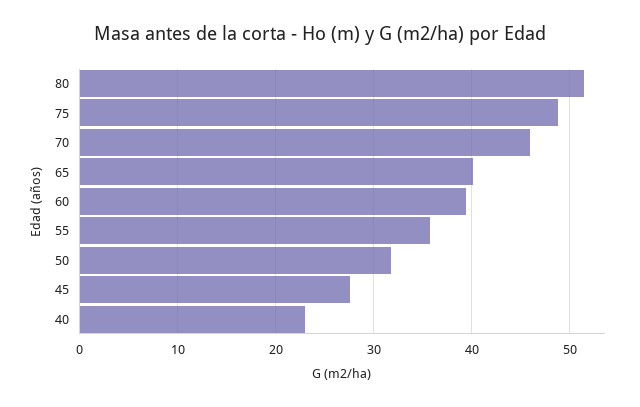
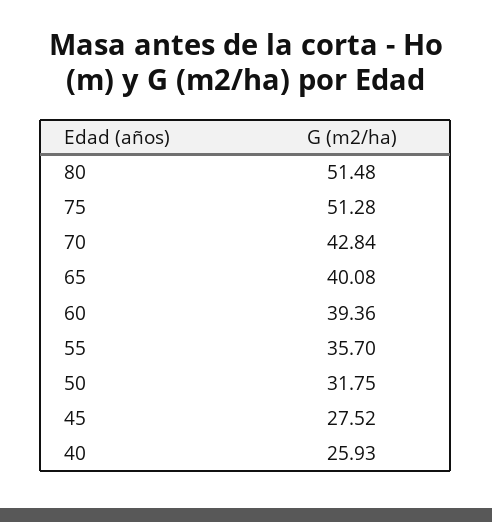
75: 49 -> 51.28
70: 46 -> 42.84
40: 23 -> 25.93

